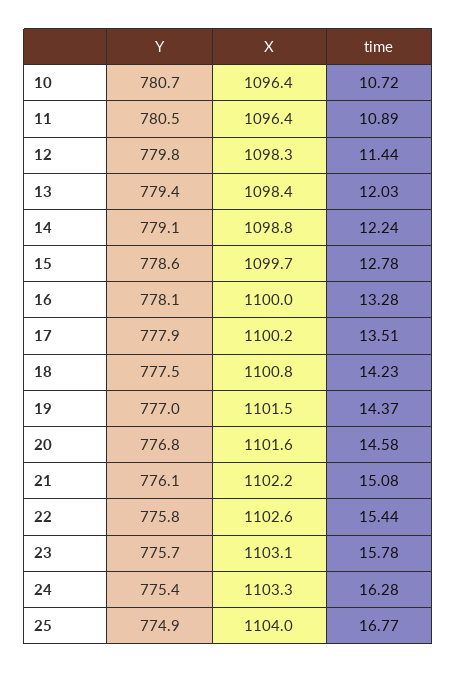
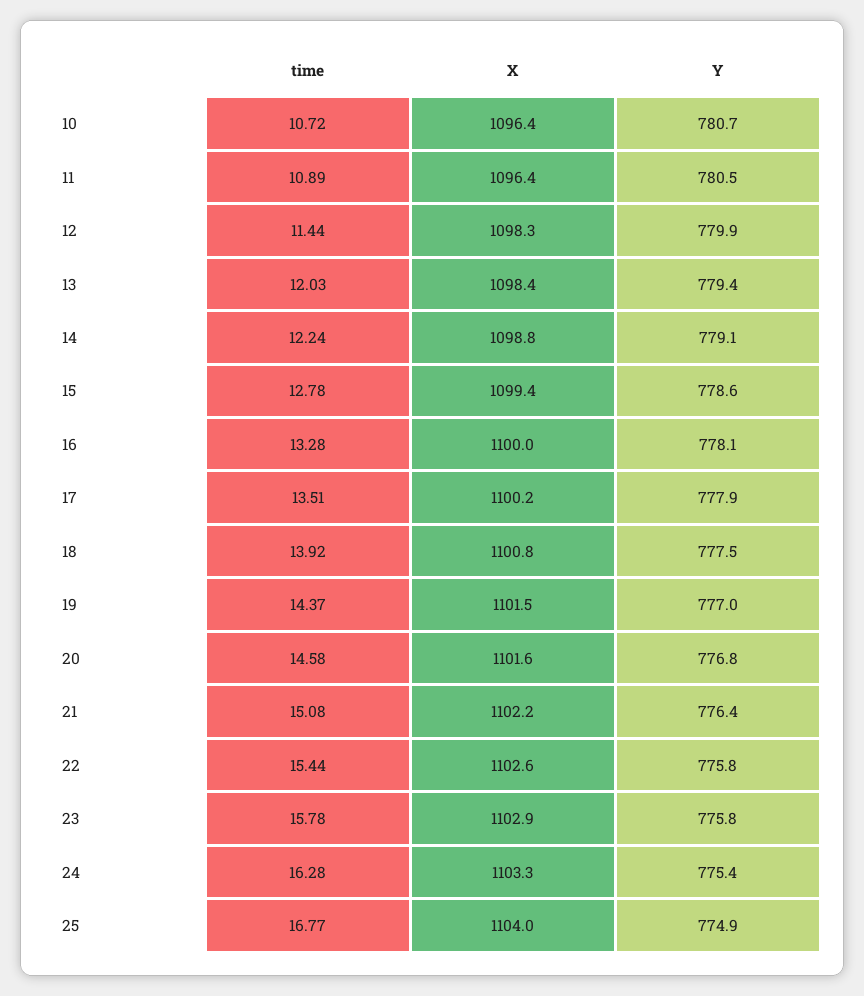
Y, 12: 779.8 -> 779.9
X, 15: 1099.7 -> 1099.4
time, 18: 14.23 -> 13.92
Y, 21: 776.1 -> 776.4
Y, 23: 775.7 -> 775.8
X, 23: 1103.1 -> 1102.9

